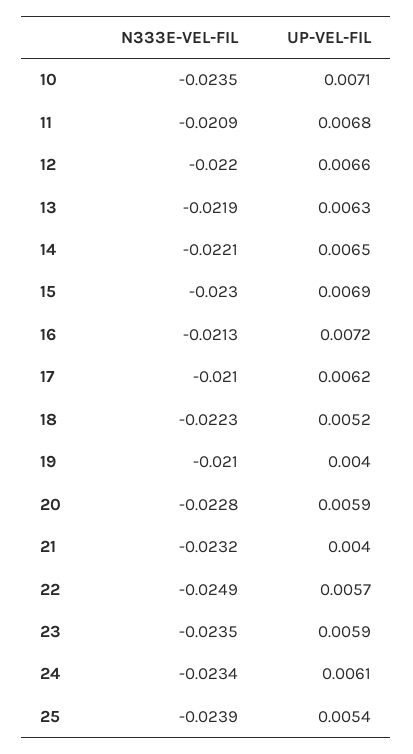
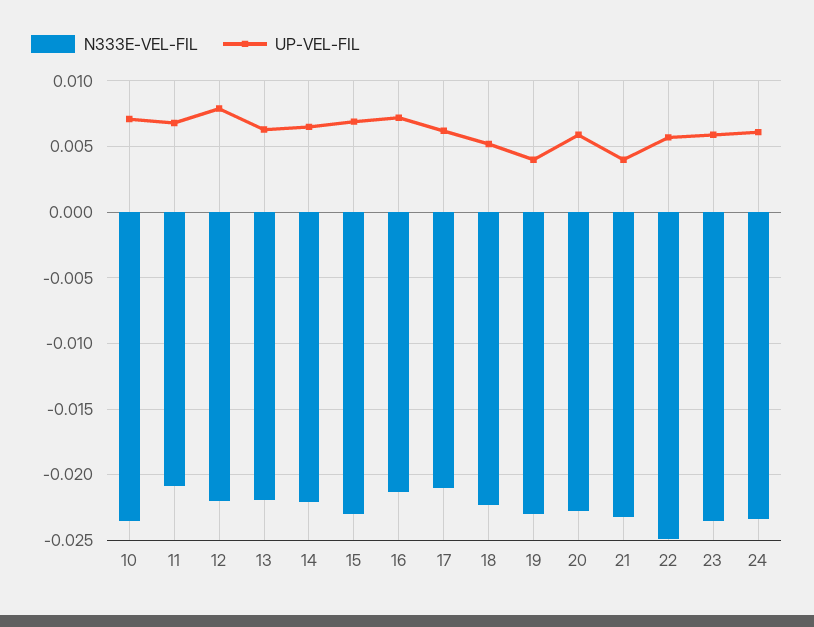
UP-VEL-FIL, 12: 0.0066 -> 0.008
N333E-VEL-FIL, 19: -0.021 -> -0.023
N333E-VEL-FIL, 25: -0.0239 -> none
UP-VEL-FIL, 25: 0.0054 -> none

